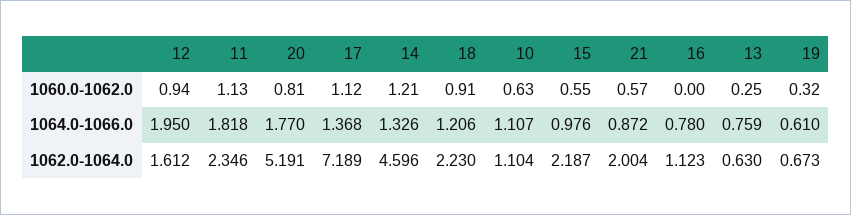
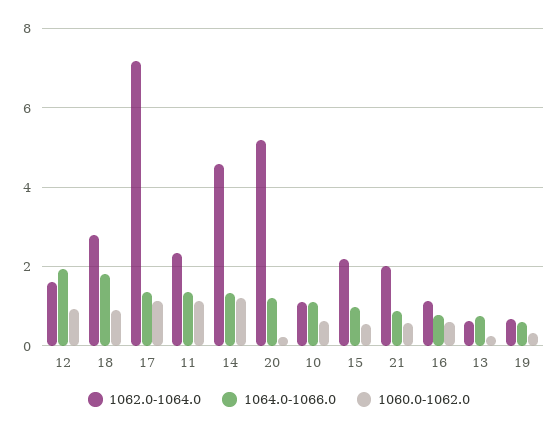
1060.0-1062.0, 20: 0.81 -> 0.2
1060.0-1062.0, 16: 0 -> 0.6
1064.0-1066.0, 11: 1.818 -> 1.4
1064.0-1066.0, 20: 1.77 -> 1.2
1064.0-1066.0, 18: 1.206 -> 1.8
1062.0-1064.0, 18: 2.23 -> 2.8

